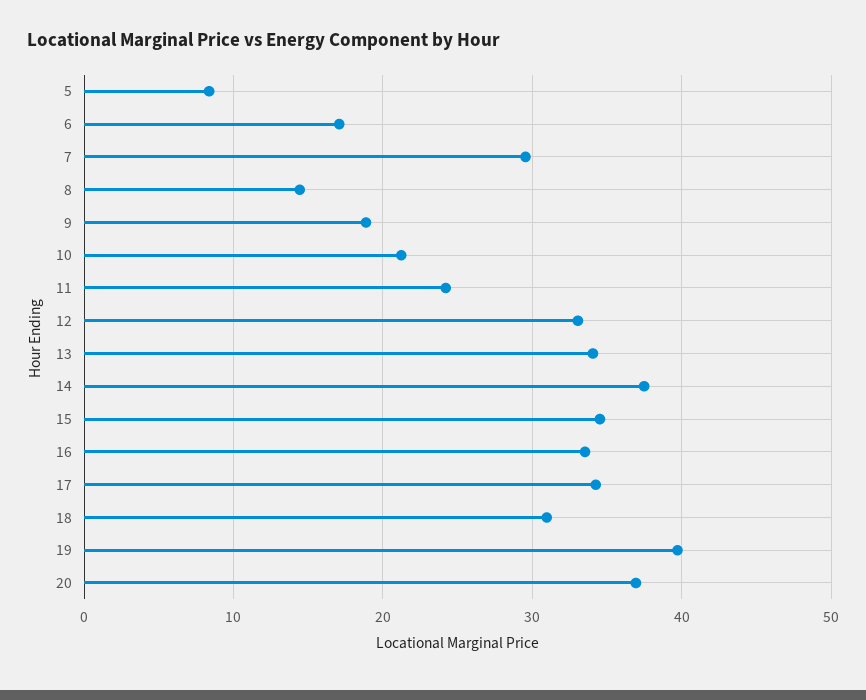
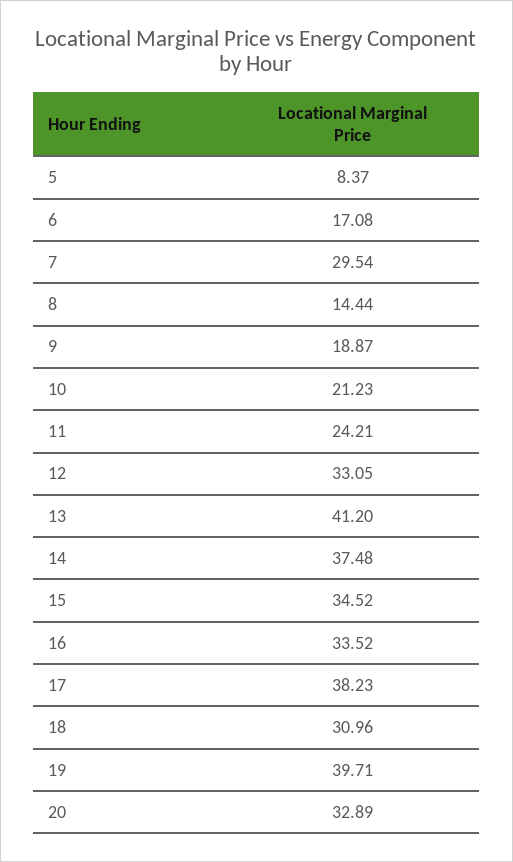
13: 34 -> 41.2
17: 34 -> 38.23
20: 37 -> 32.89

